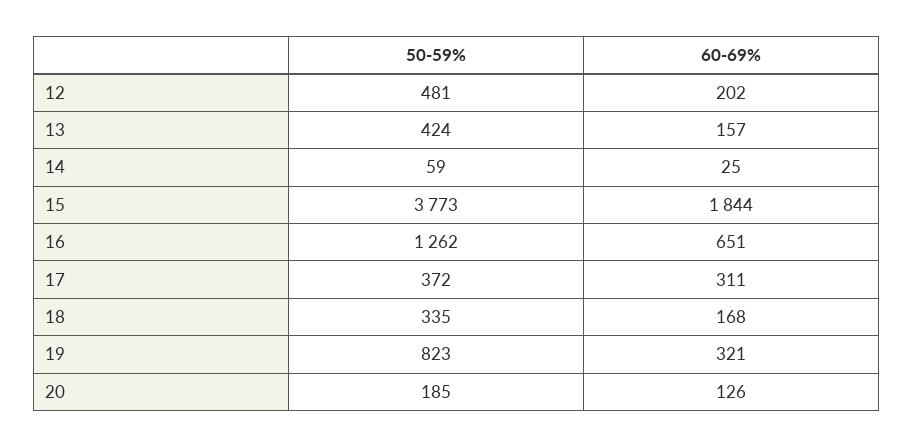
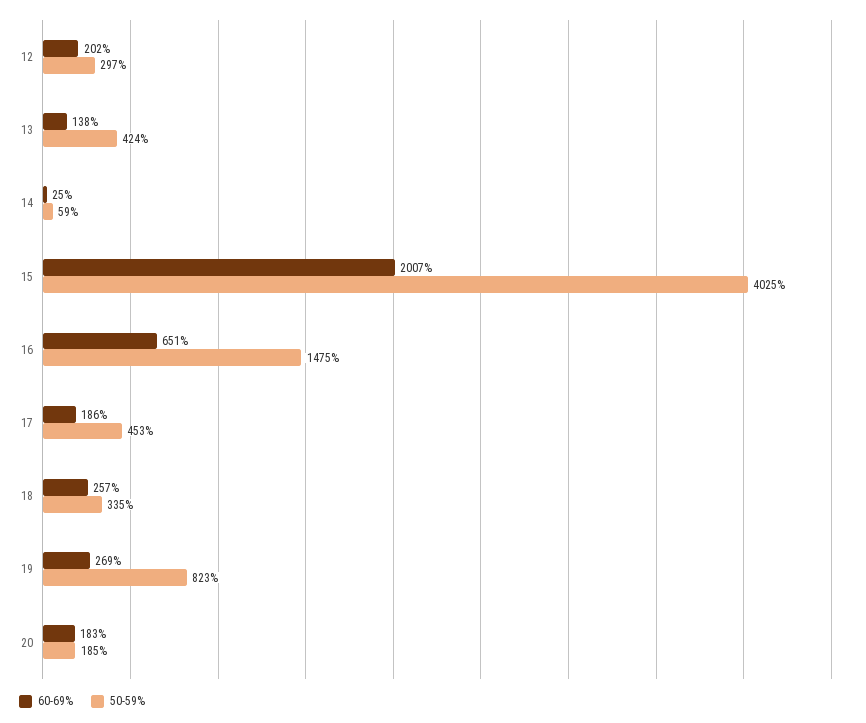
50-59%, 12: 481 -> 297
60-69%, 13: 157 -> 138
50-59%, 15: 3773 -> 4025
60-69%, 15: 1844 -> 2007
50-59%, 16: 1262 -> 1475
50-59%, 17: 372 -> 453
60-69%, 17: 311 -> 186
60-69%, 18: 168 -> 257
60-69%, 19: 321 -> 269
60-69%, 20: 126 -> 183

